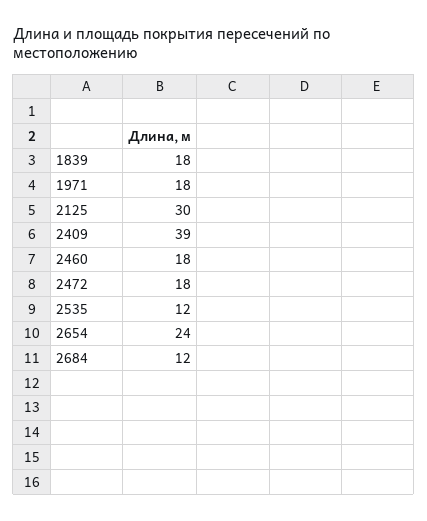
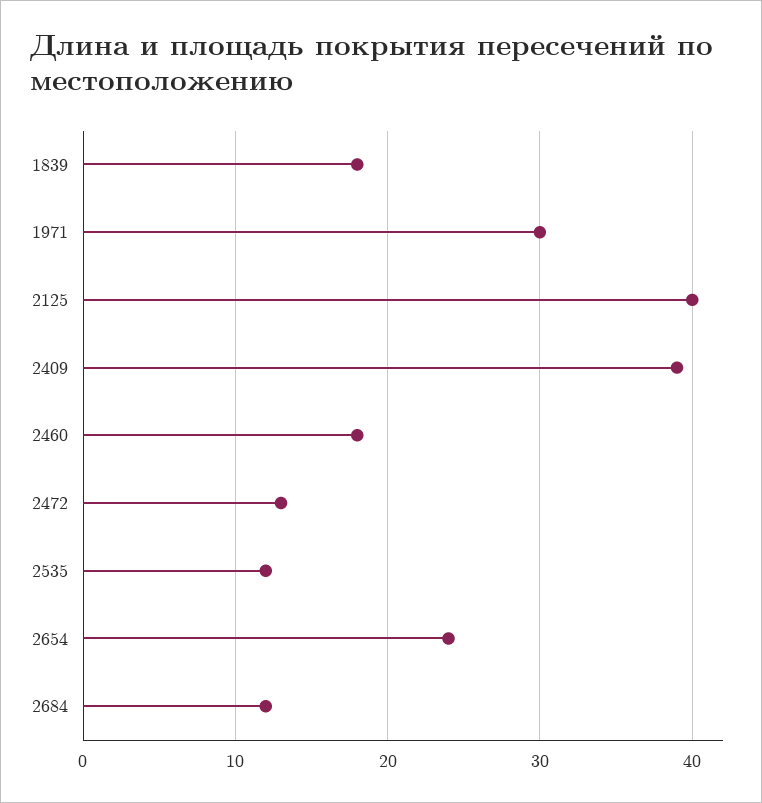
1971: 18 -> 30
2125: 30 -> 40
2472: 18 -> 13

